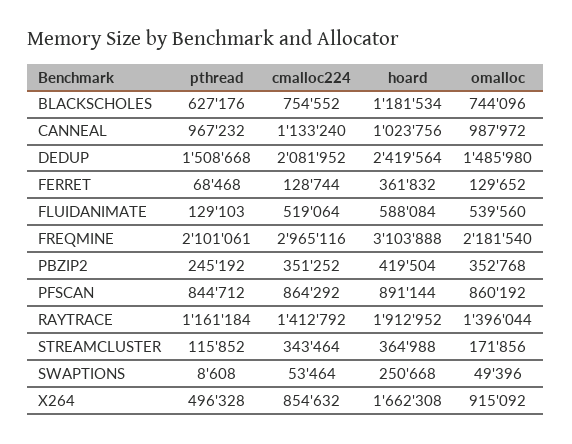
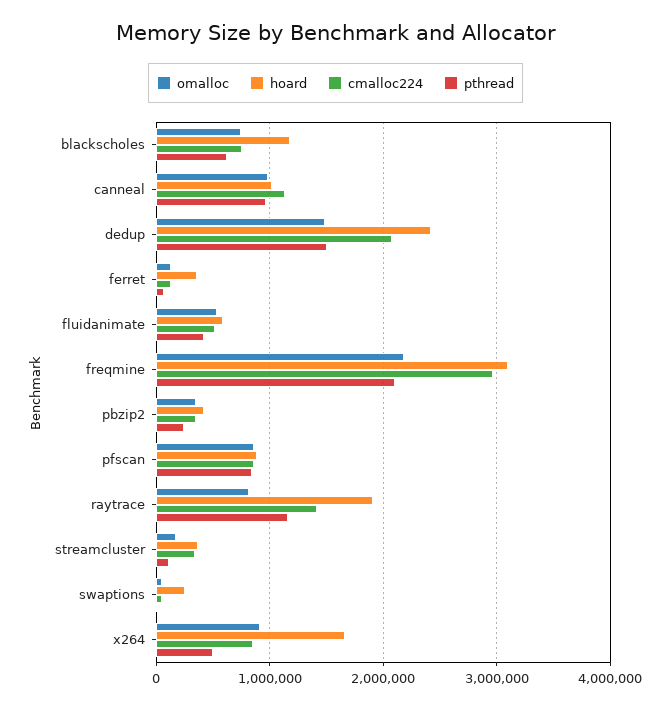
pthread, FLUIDANIMATE: 129103 -> 400000
omalloc, RAYTRACE: 1396044 -> 800000

